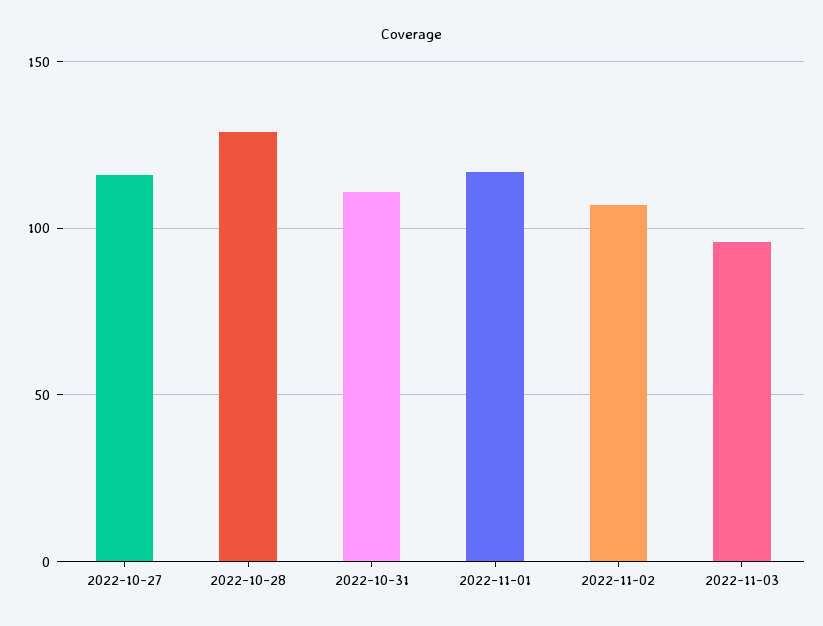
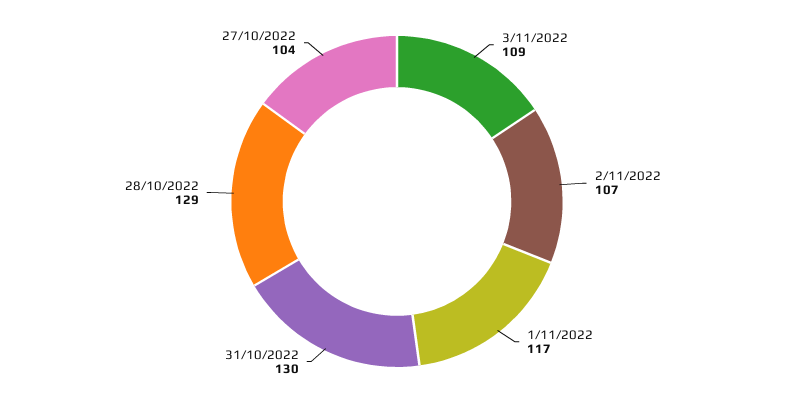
2022-10-27: 115 -> 104
2022-10-31: 110 -> 130
2022-11-03: 95 -> 109

